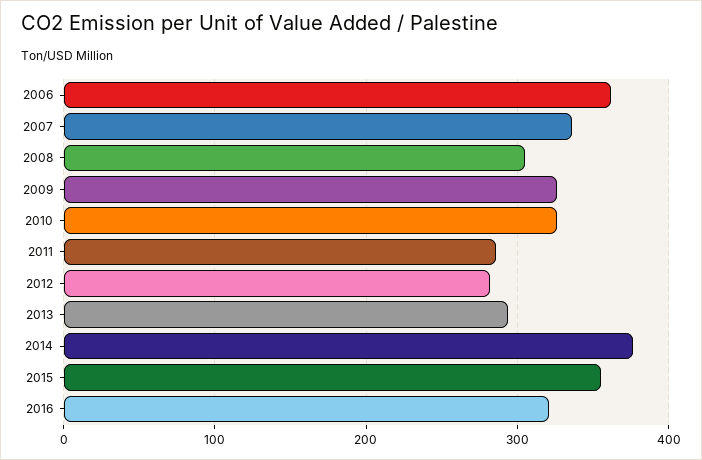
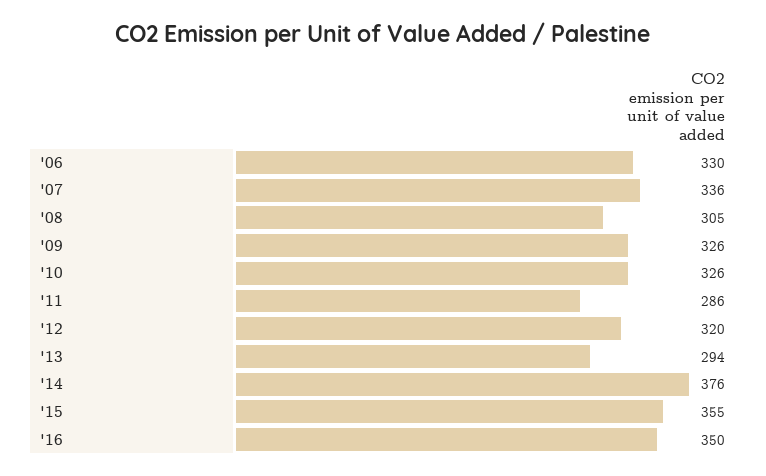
2006: 360 -> 330
2012: 280 -> 320
2016: 320 -> 350

